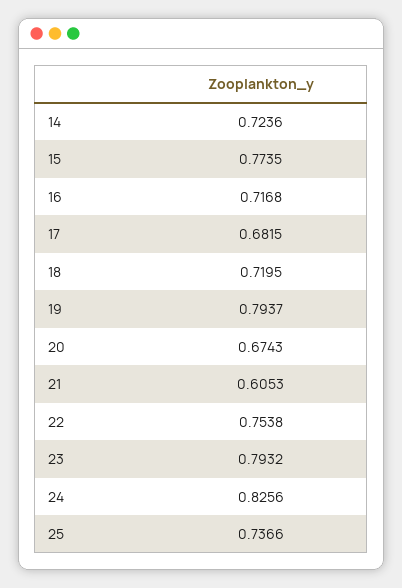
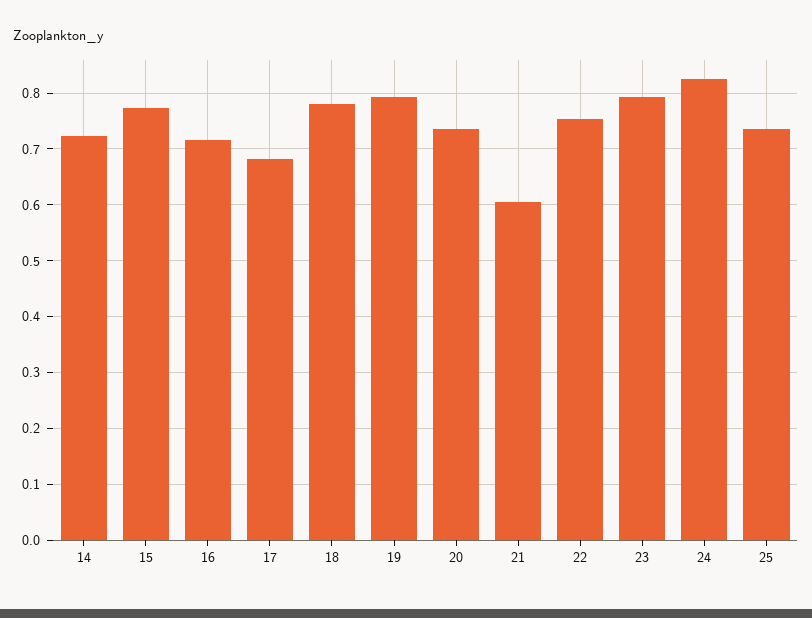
18: 0.7195 -> 0.78
20: 0.6743 -> 0.74

